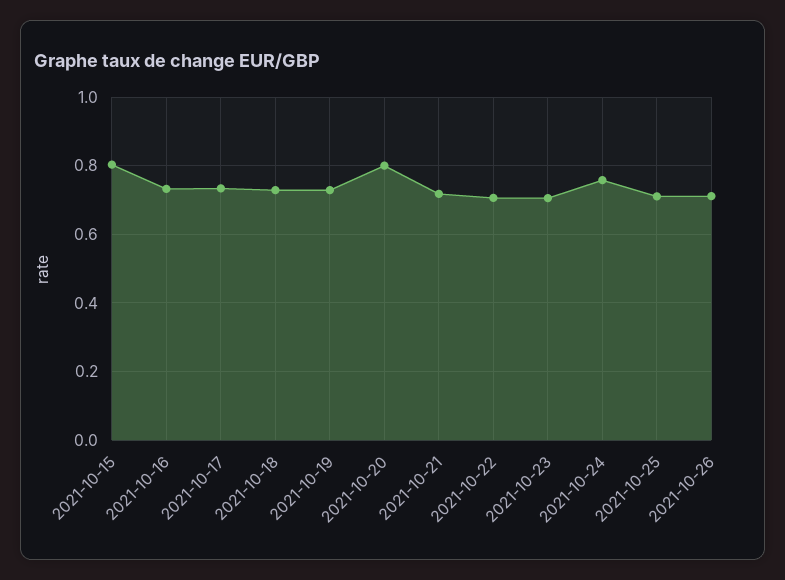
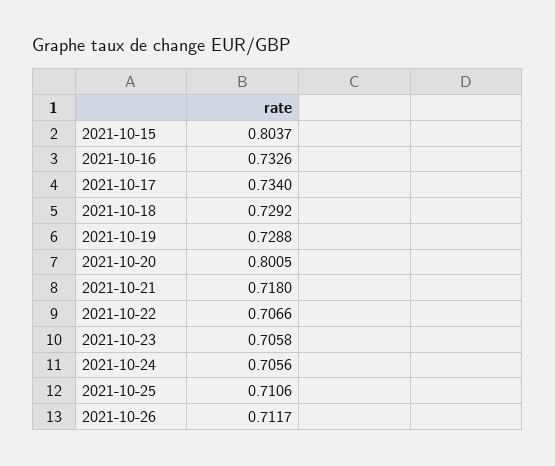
2021-10-24: 0.76 -> 0.7056

